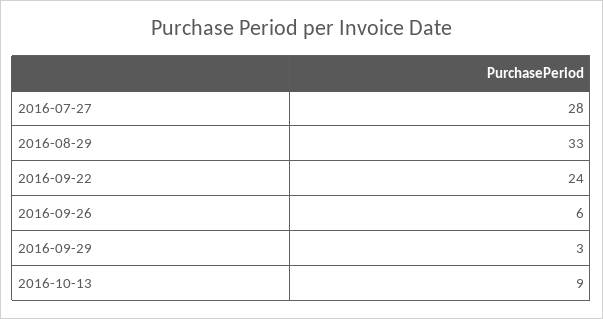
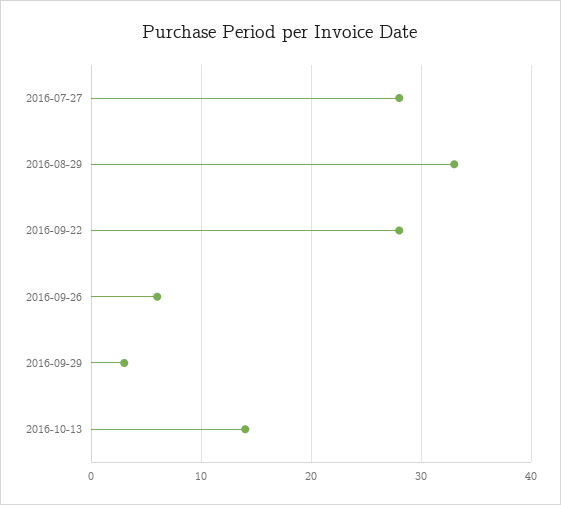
2016-09-22: 24 -> 28
2016-10-13: 9 -> 14

